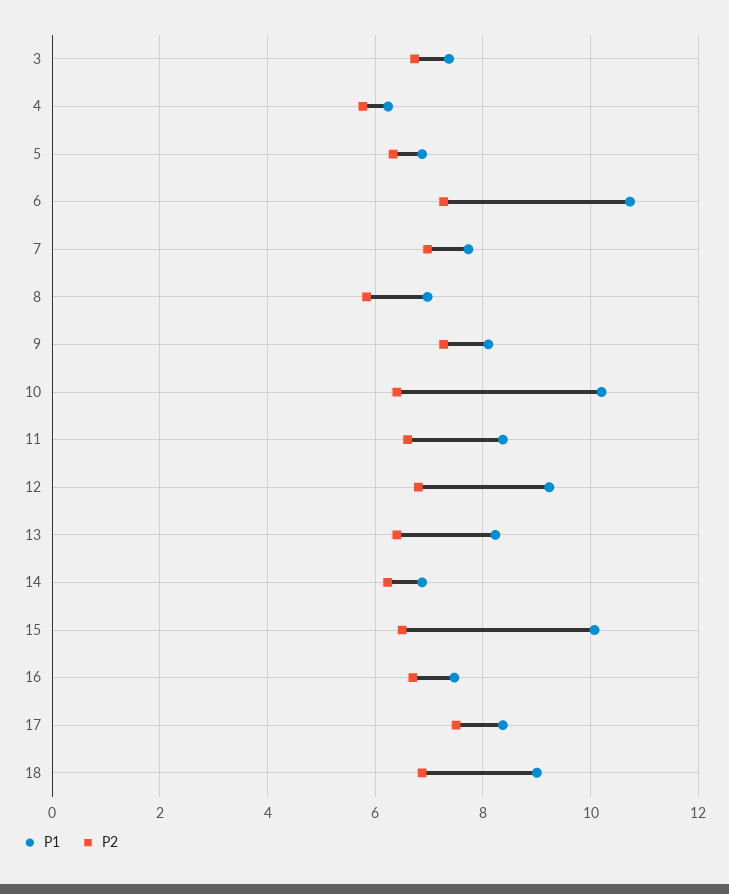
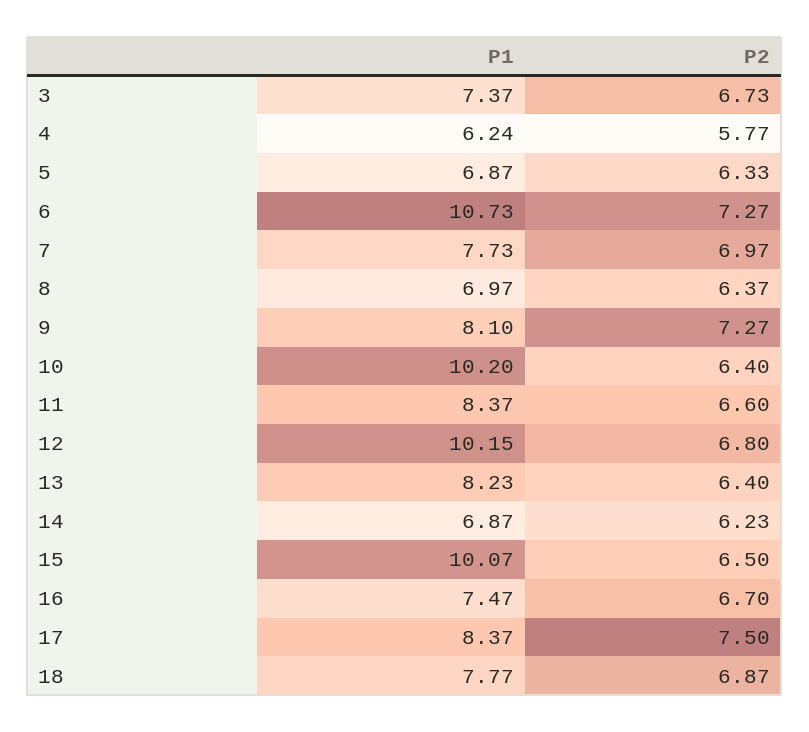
P2, 8: 5.8 -> 6.37
P1, 12: 9.2 -> 10.15
P1, 18: 9 -> 7.77

